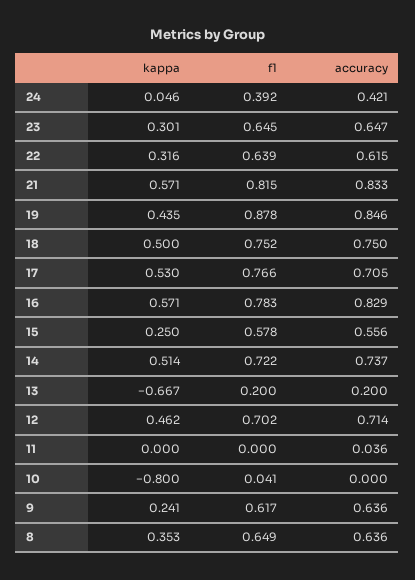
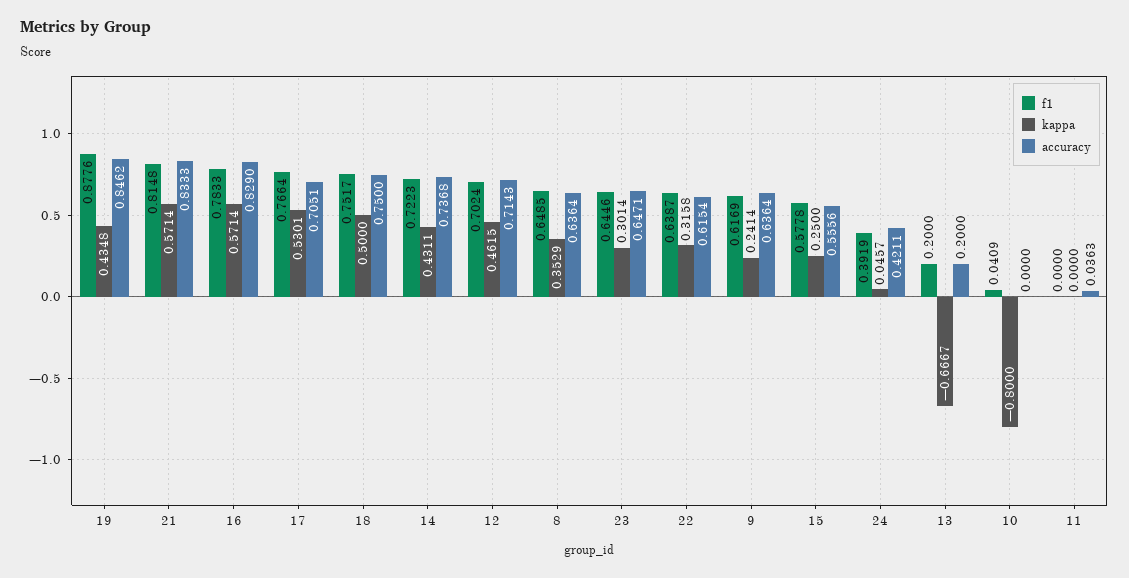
kappa, 14: 0.514 -> 0.4311

